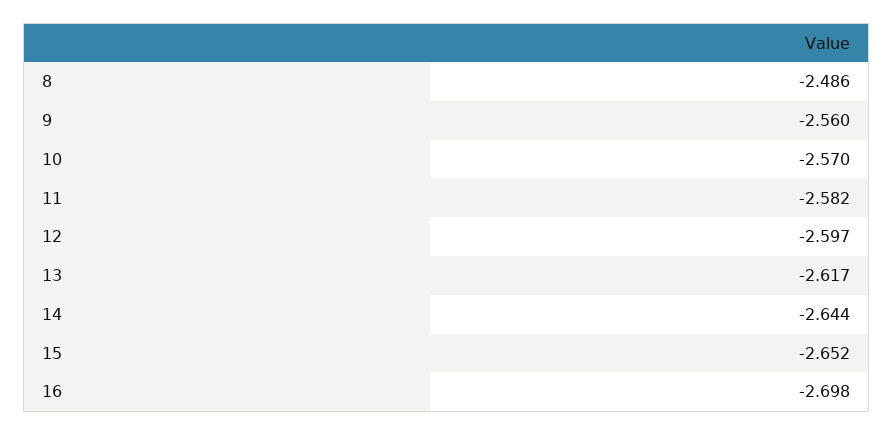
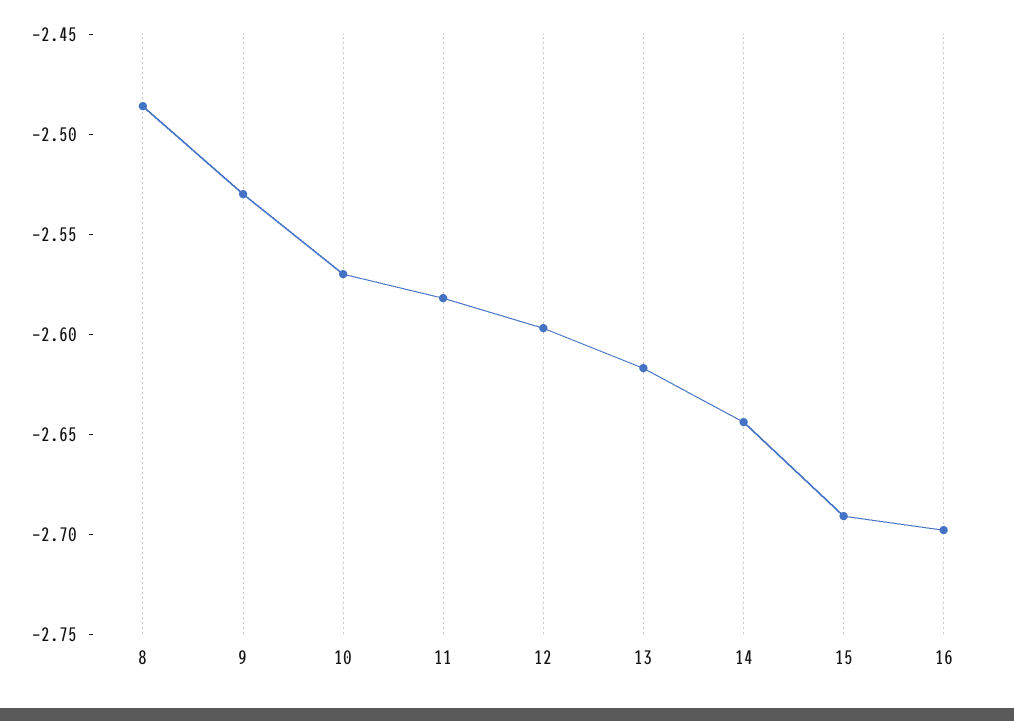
9: -2.56 -> -2.53
15: -2.652 -> -2.69

